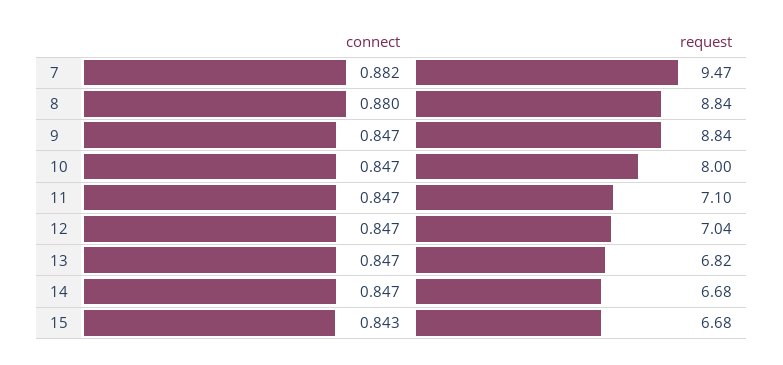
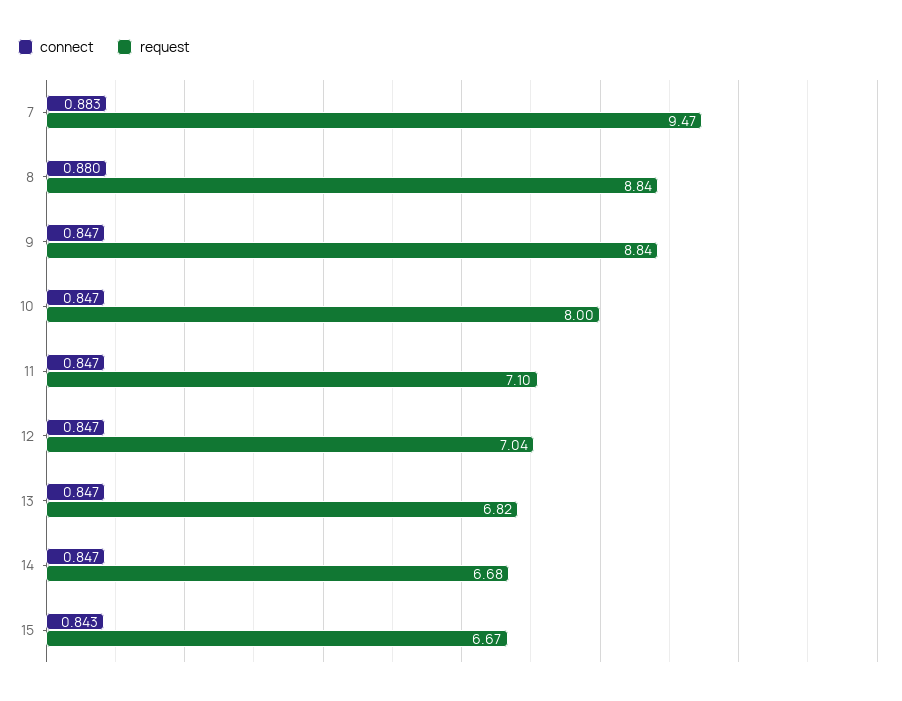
connect, 7: 0.882 -> 0.883
request, 15: 6.68 -> 6.67

